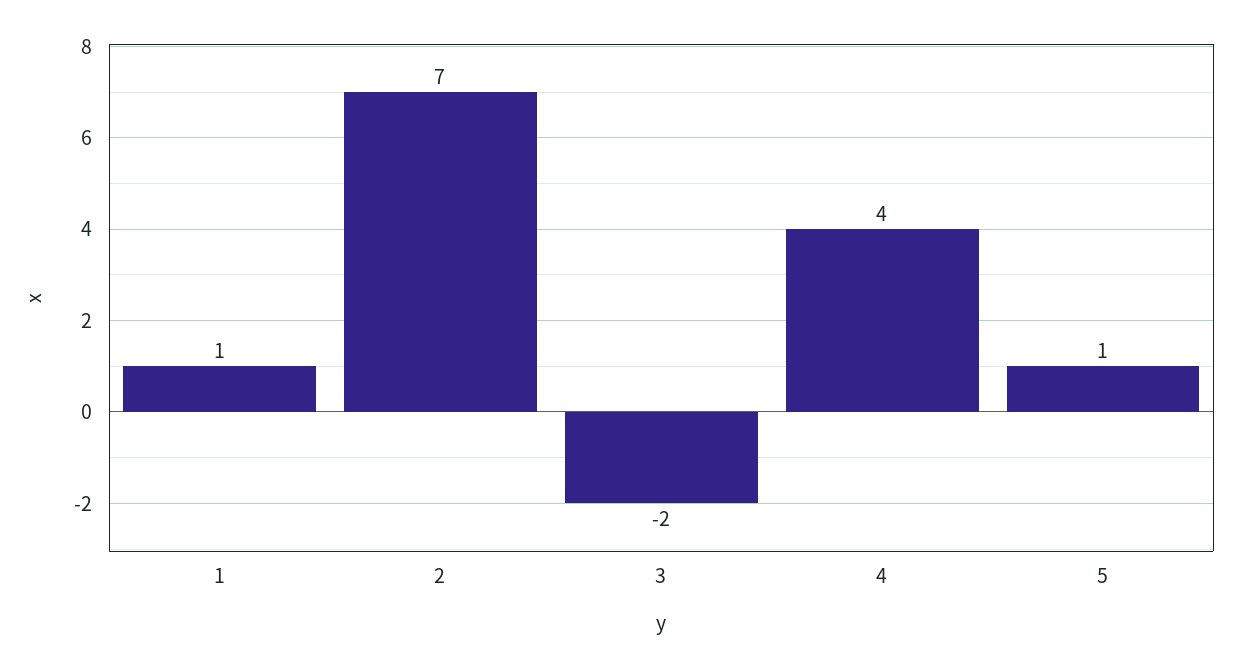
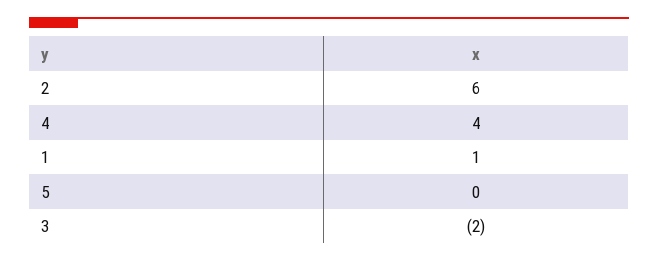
2: 7 -> 6
5: 1 -> 0

